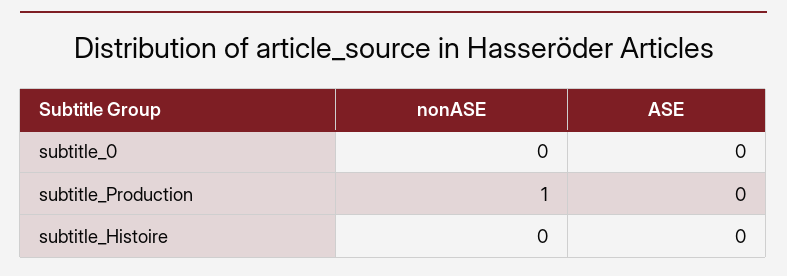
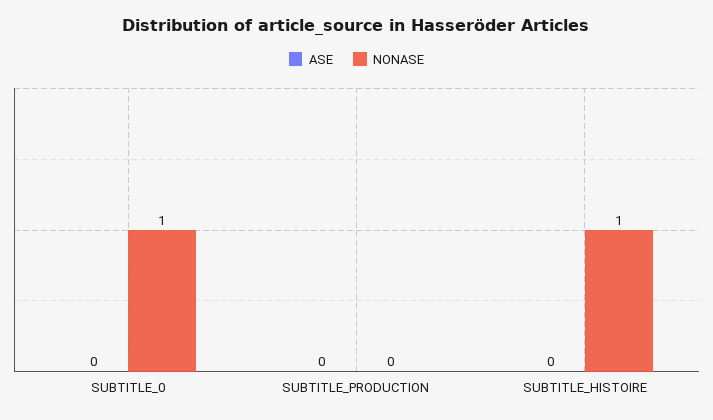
nonASE, subtitle_0: 0 -> 1
nonASE, subtitle_Production: 1 -> 0
nonASE, subtitle_Histoire: 0 -> 1

